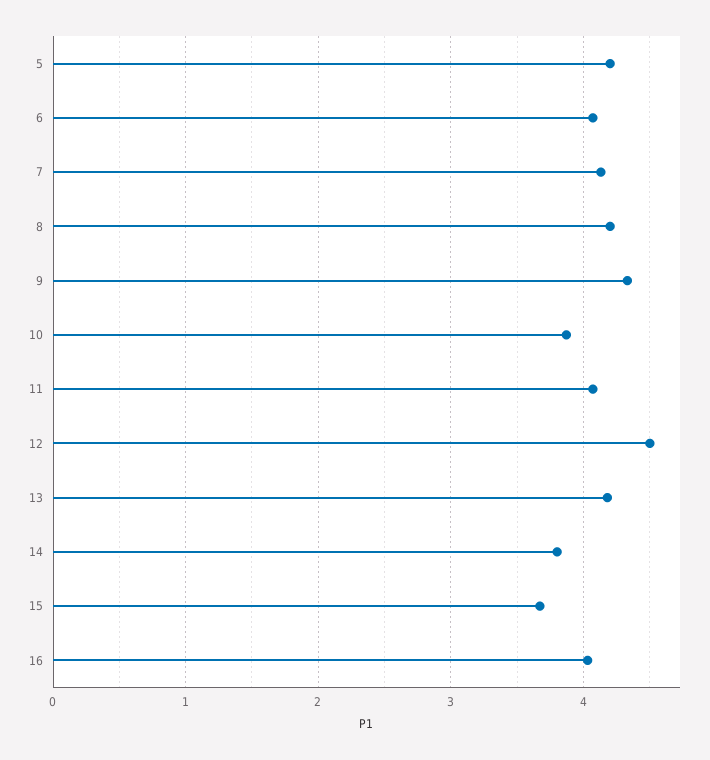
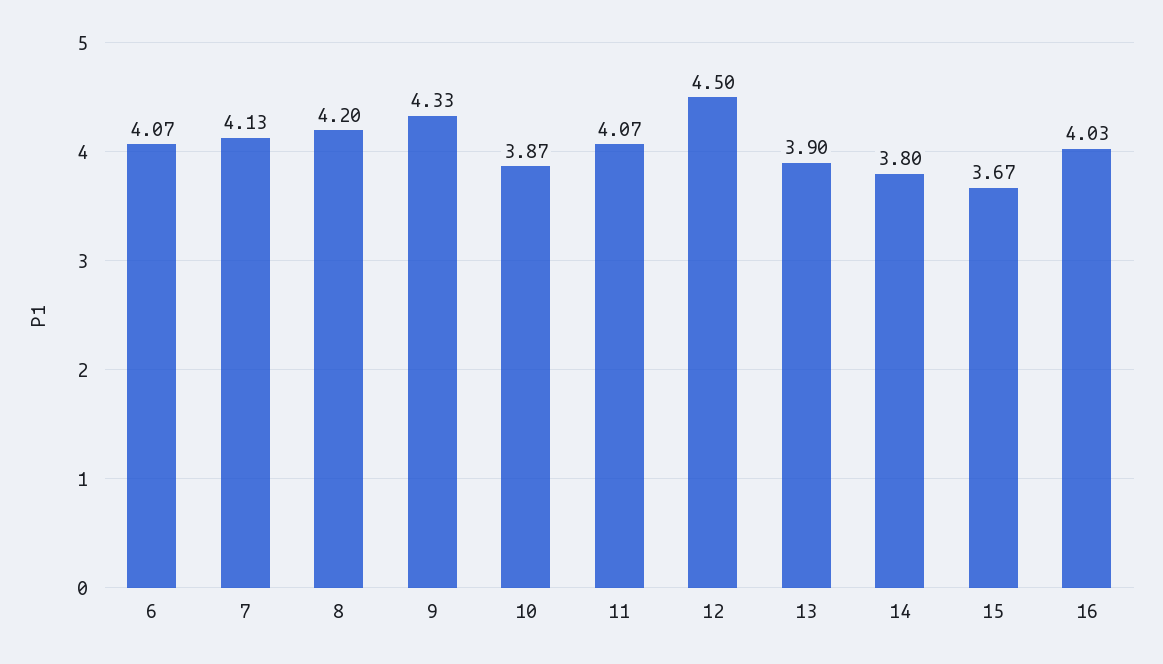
5: 4.2 -> none
13: 4.2 -> 3.9

